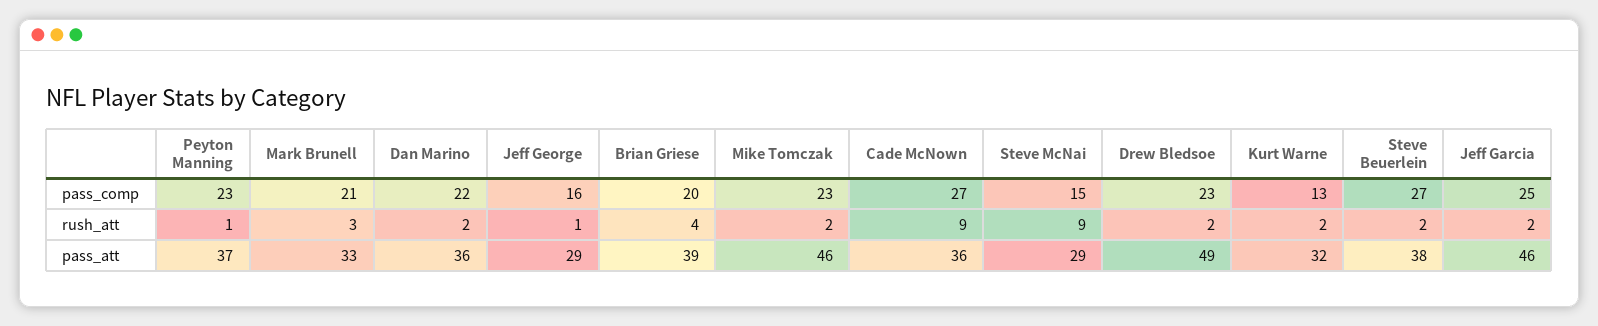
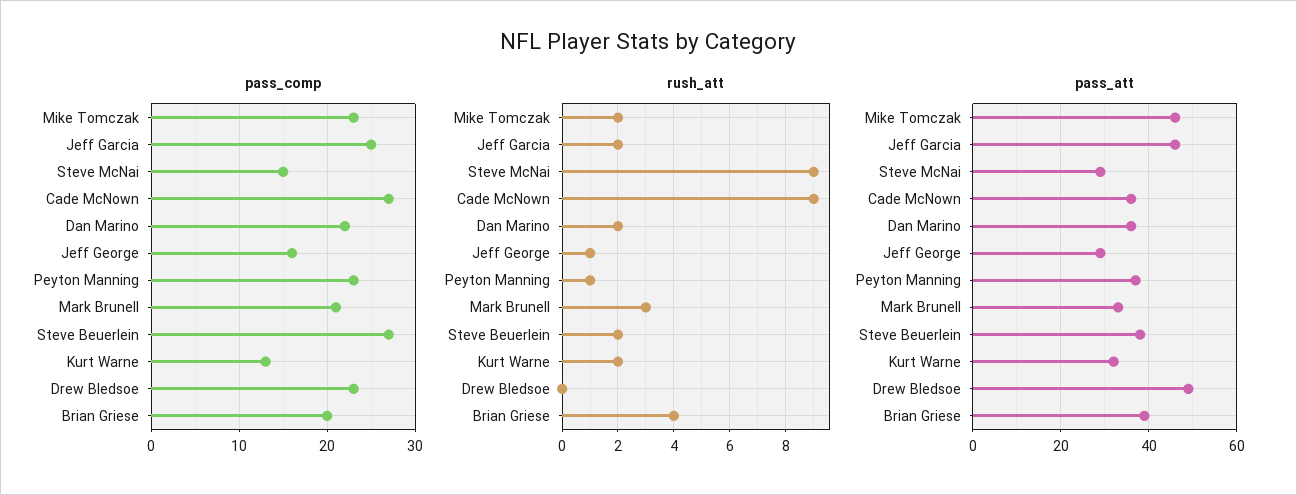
rush_att, Drew Bledsoe: 2 -> 0

